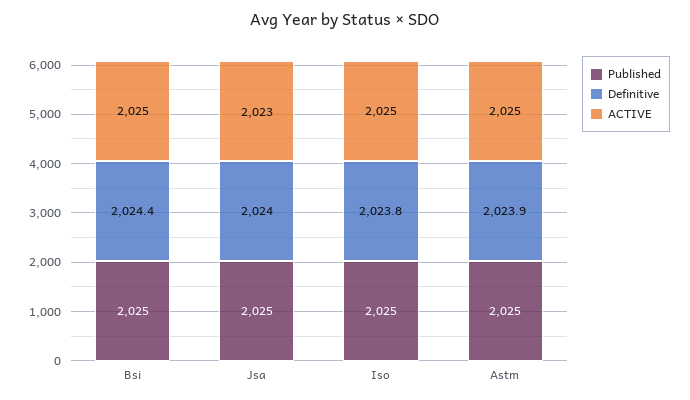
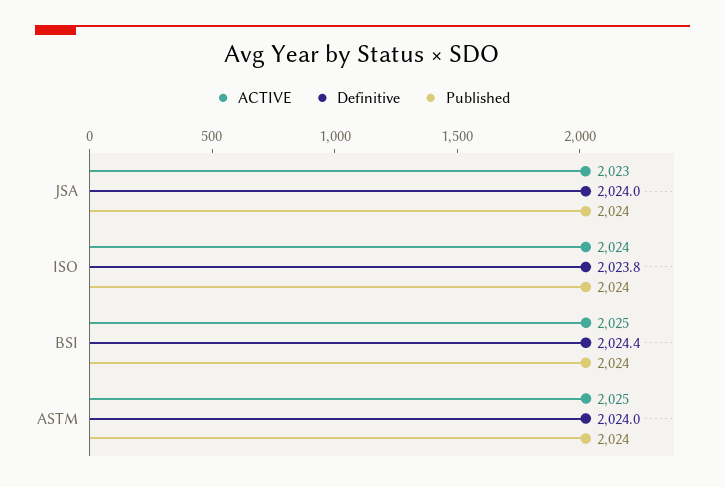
Published, Bsi: 2025 -> 2024
Published, Jsa: 2025 -> 2024
Published, Iso: 2025 -> 2024
ACTIVE, Iso: 2025 -> 2024
Published, Astm: 2025 -> 2024
Definitive, Astm: 2023.9 -> 2024

